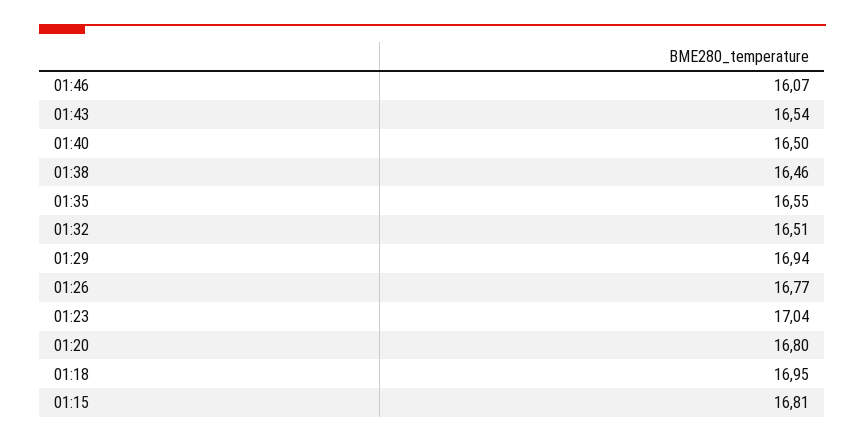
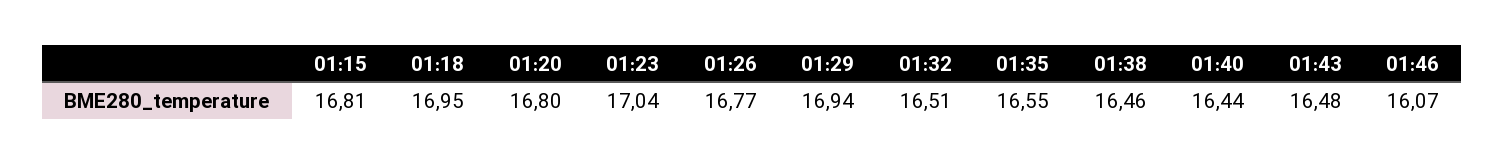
01:43: 16.54 -> 16.48
01:40: 16.5 -> 16.44

